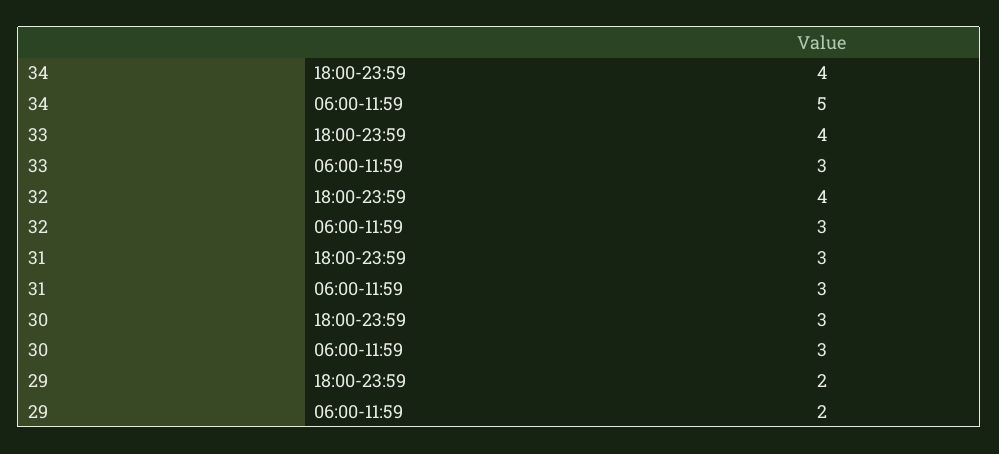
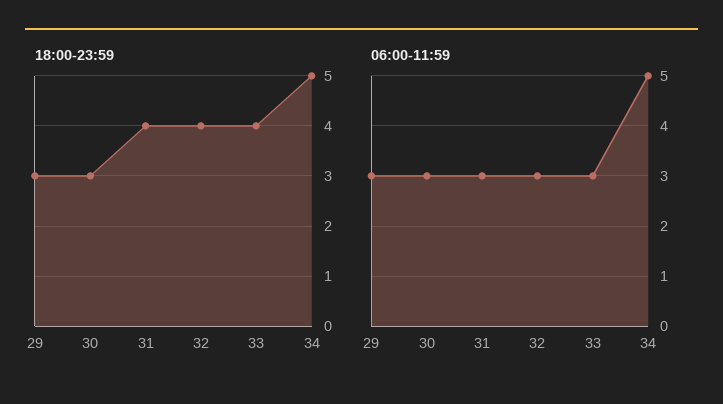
18:00-23:59, 34: 4 -> 5
18:00-23:59, 31: 3 -> 4
18:00-23:59, 29: 2 -> 3
06:00-11:59, 29: 2 -> 3

